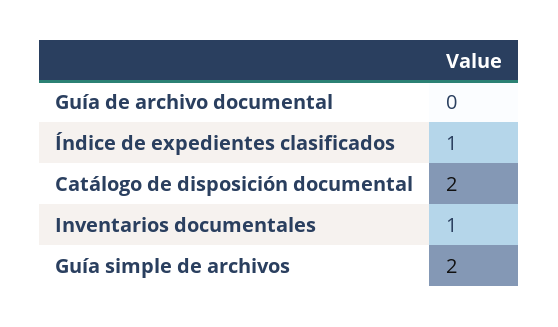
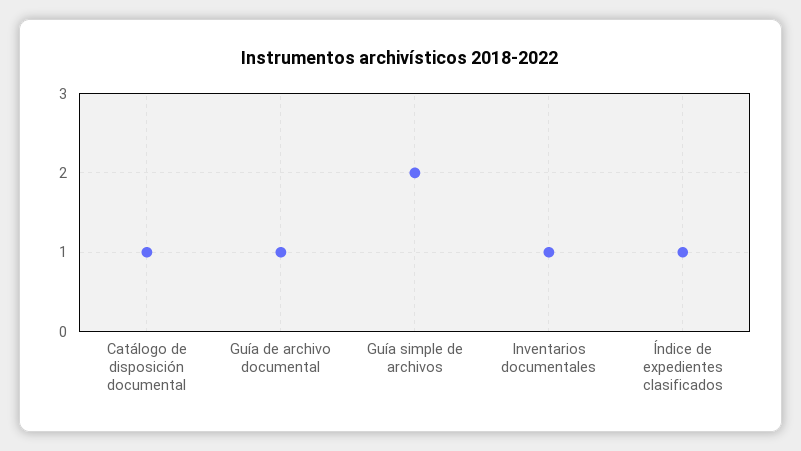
Guía de archivo documental: 0 -> 1
Catálogo de disposición documental: 2 -> 1

